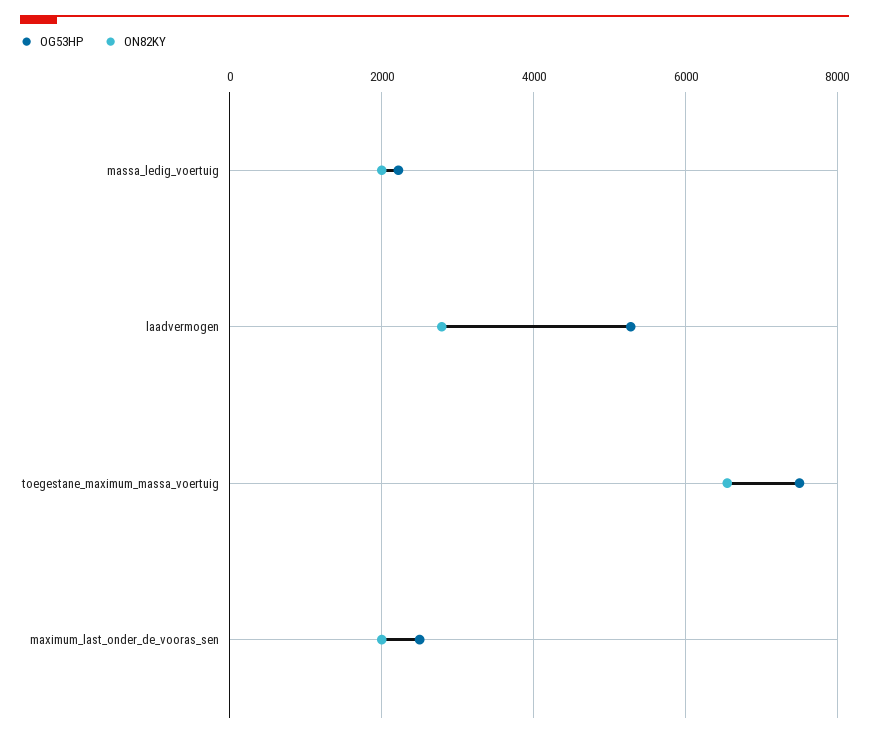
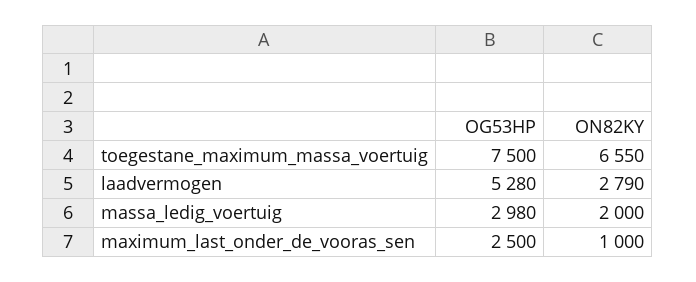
OG53HP, massa_ledig_voertuig: 2200 -> 2980
ON82KY, maximum_last_onder_de_vooras_sen: 2000 -> 1000

